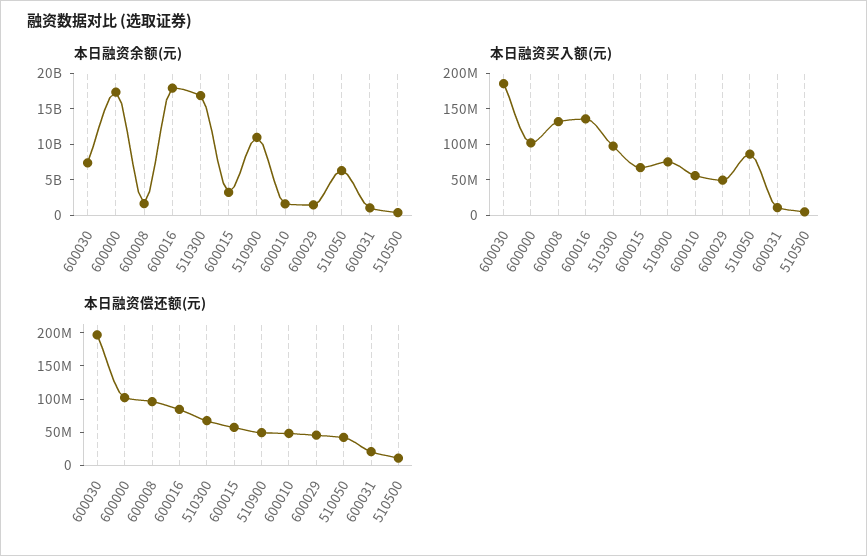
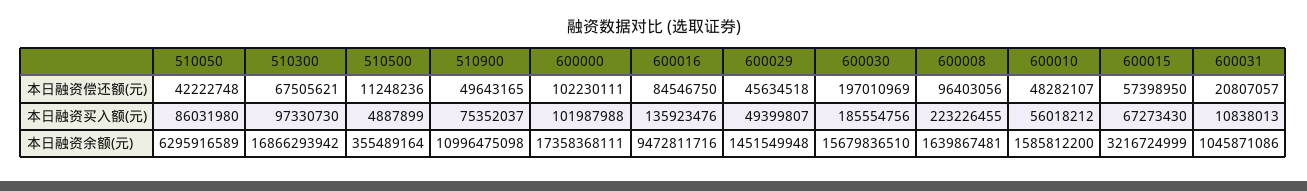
本日融资余额(元), 600030: 7500000000 -> 15679836510
本日融资余额(元), 600016: 17500000000 -> 9472811716
本日融资买入额(元), 600008: 125000000 -> 223226455

